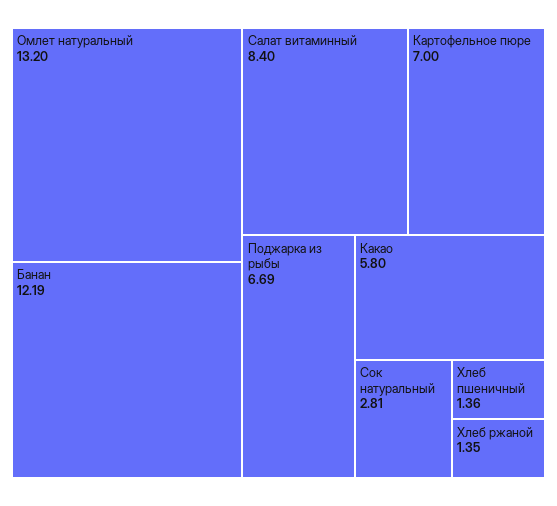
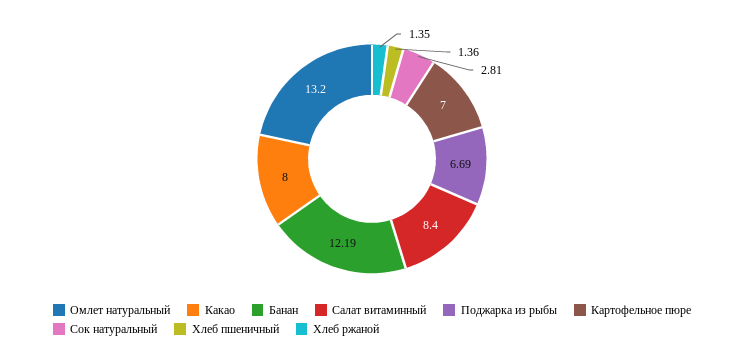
Какао: 5.8 -> 8

